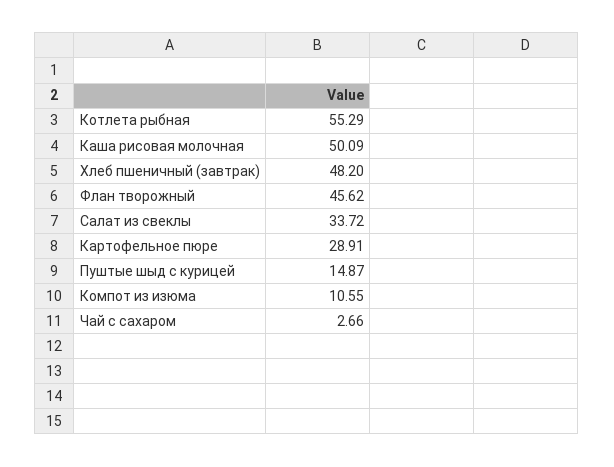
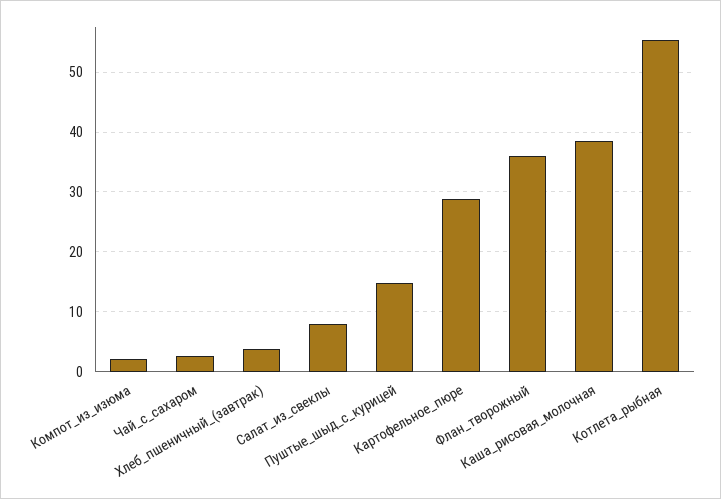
Каша рисовая молочная: 50.09 -> 38
Хлеб пшеничный (завтрак): 48.2 -> 4
Флан творожный: 45.62 -> 36
Салат из свеклы: 33.72 -> 8
Компот из изюма: 10.55 -> 2

